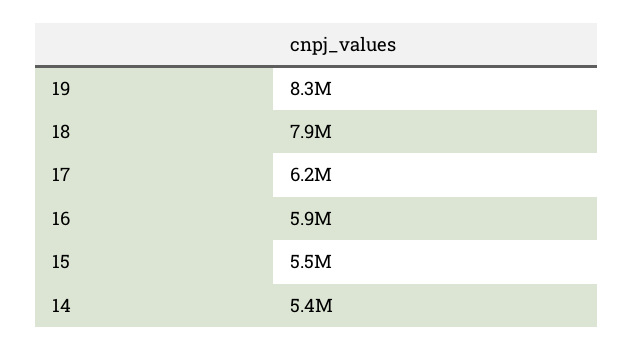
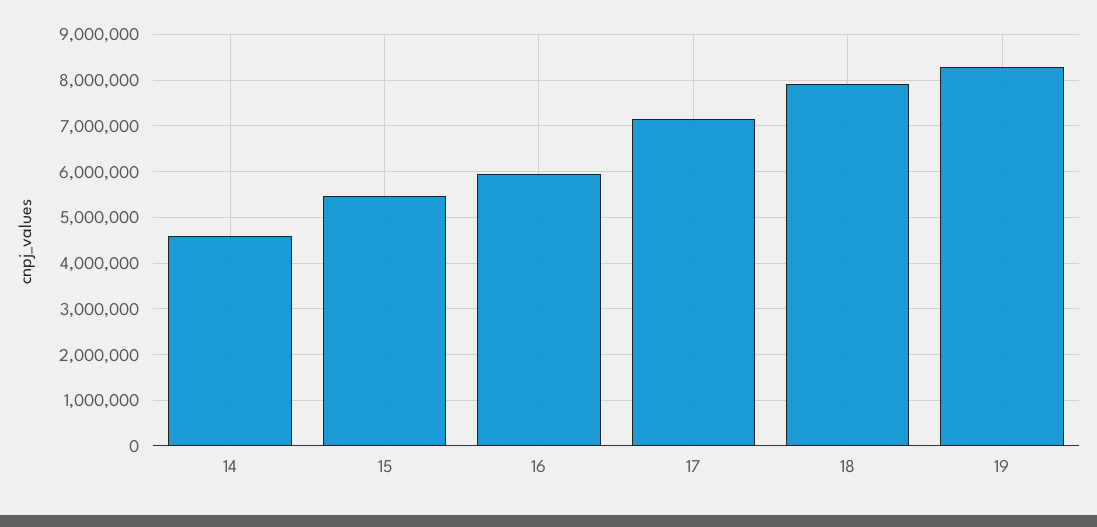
17: 6200000 -> 7200000
14: 5400000 -> 4600000

